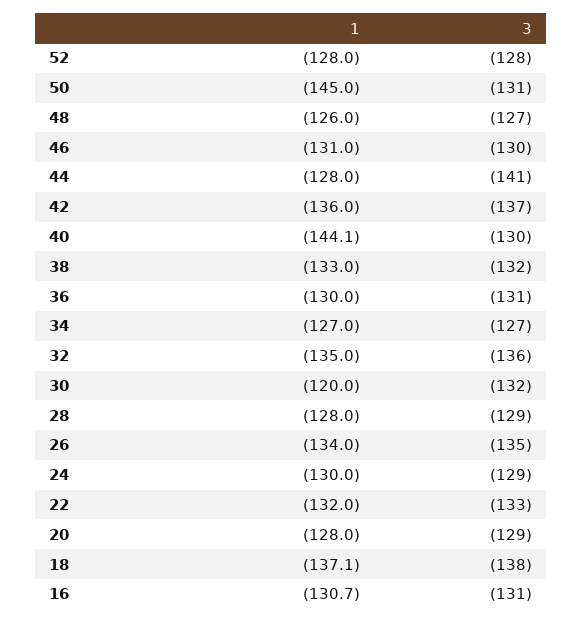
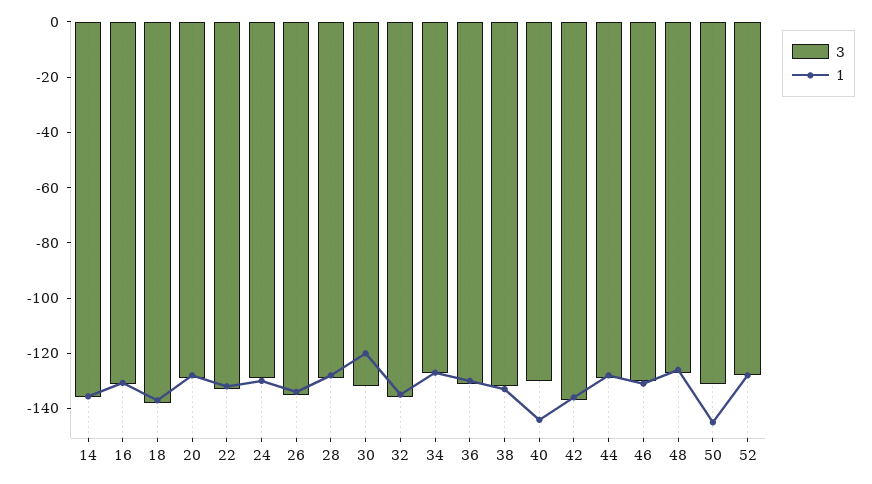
3, 44: -141 -> -130
3, 14: none -> -135
1, 14: none -> -135

